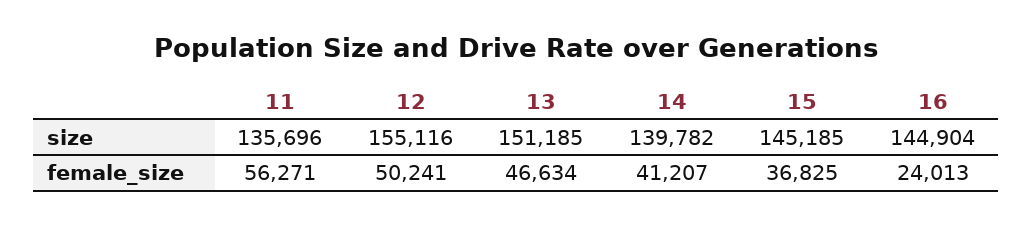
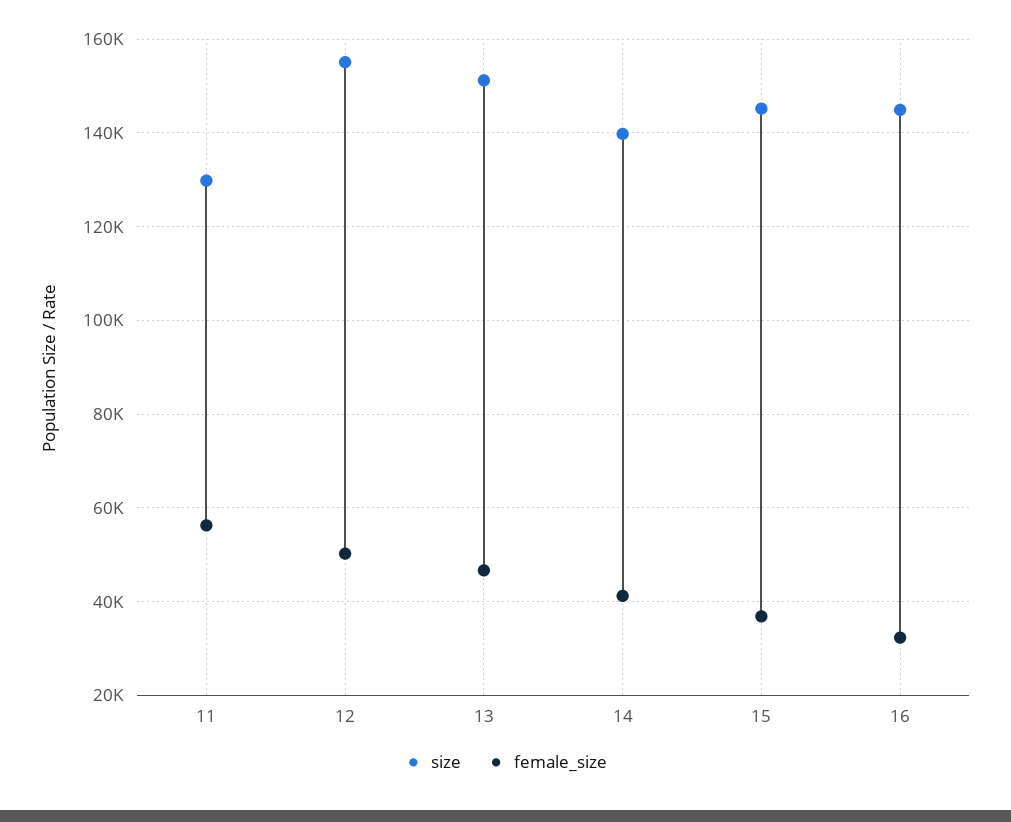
size, 11: 135696 -> 130000
female_size, 16: 24013 -> 32000

